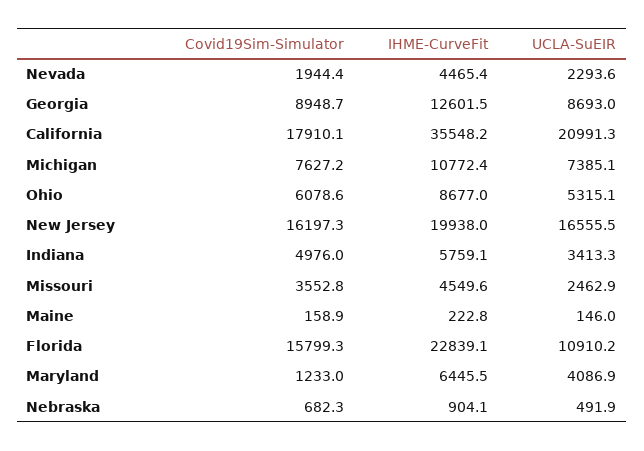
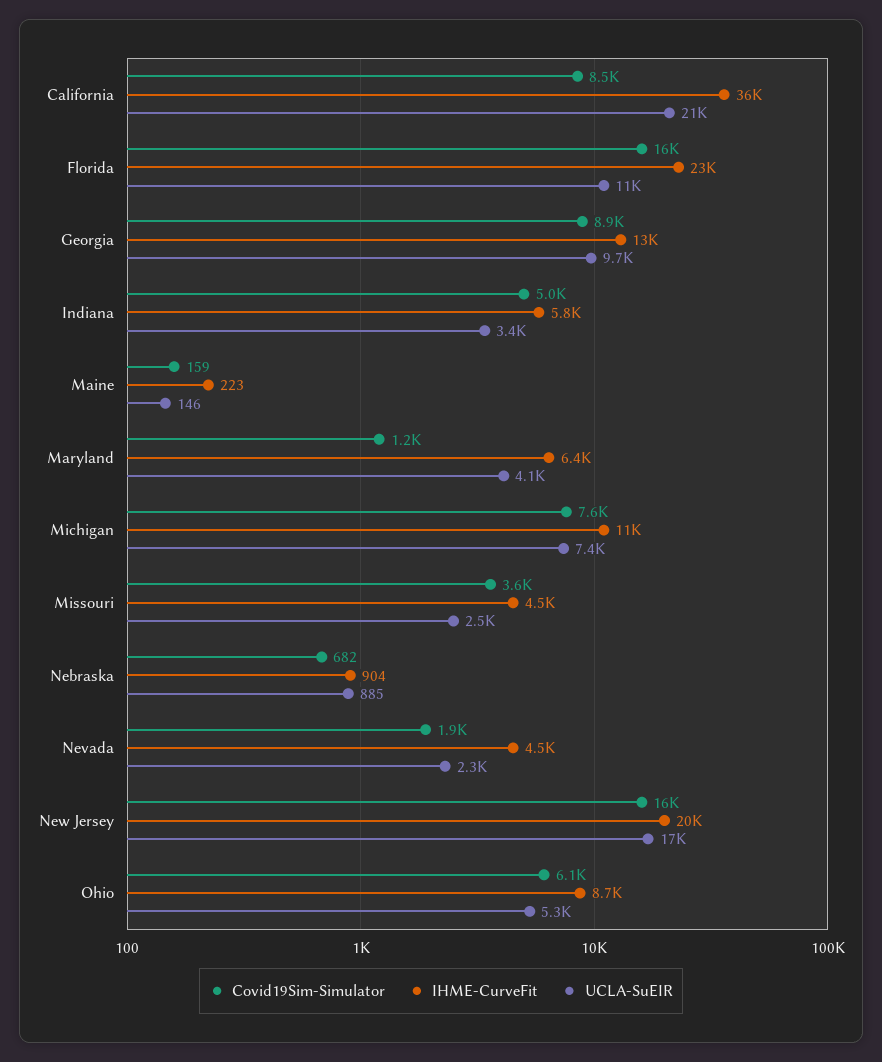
UCLA-SuEIR, Georgia: 8693 -> 9700
Covid19Sim-Simulator, California: 17910.1 -> 8500
UCLA-SuEIR, Nebraska: 491.9 -> 885

